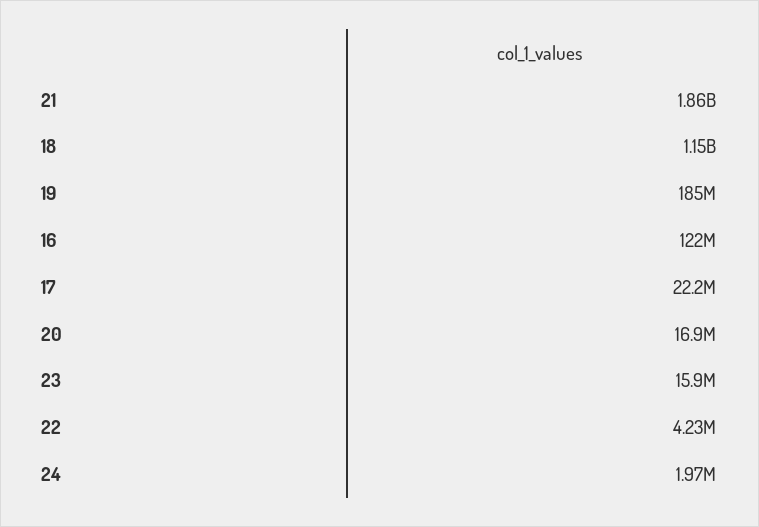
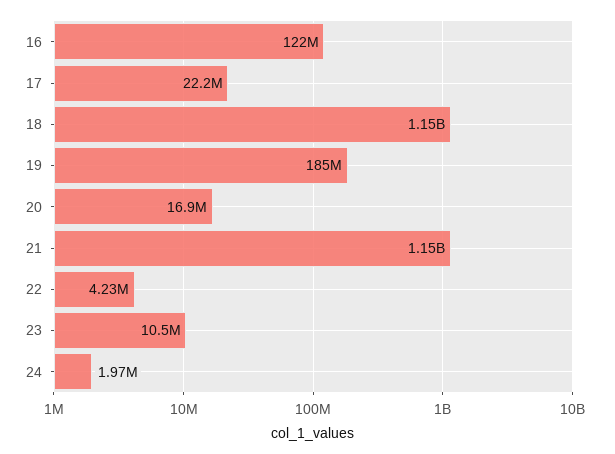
21: 1860000000 -> 1150000000
23: 15900000 -> 10500000

